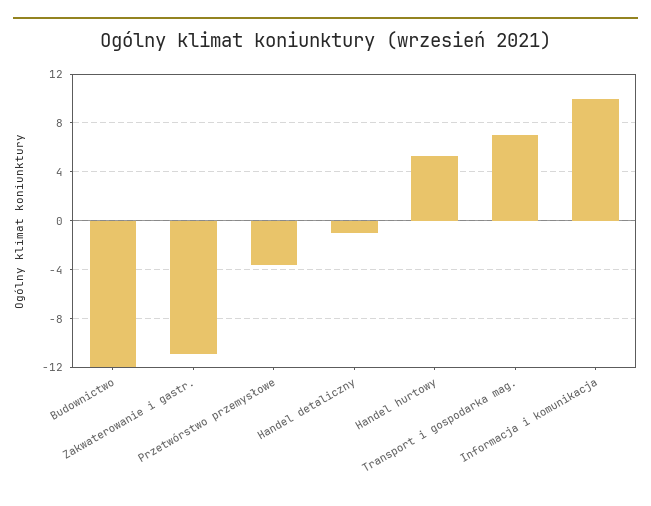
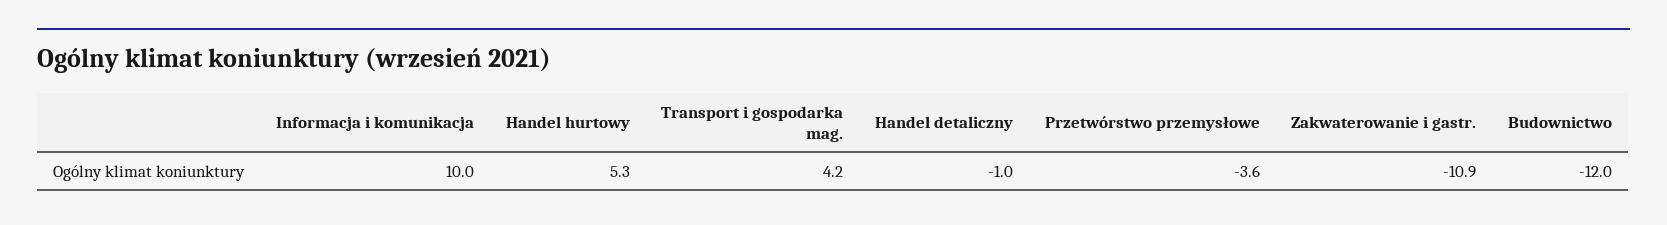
Transport i gospodarka mag.: 7 -> 4.2

